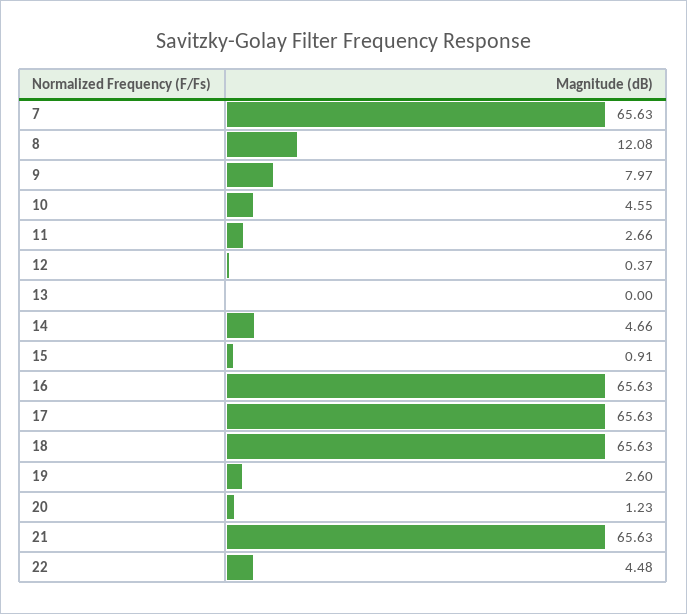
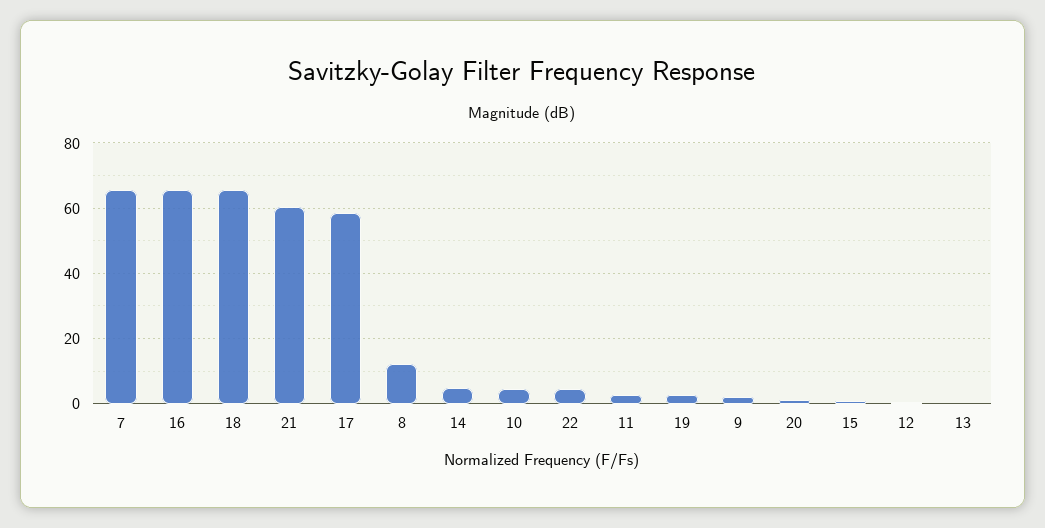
9: 7.97 -> 2
17: 65.63 -> 58
21: 65.63 -> 60

